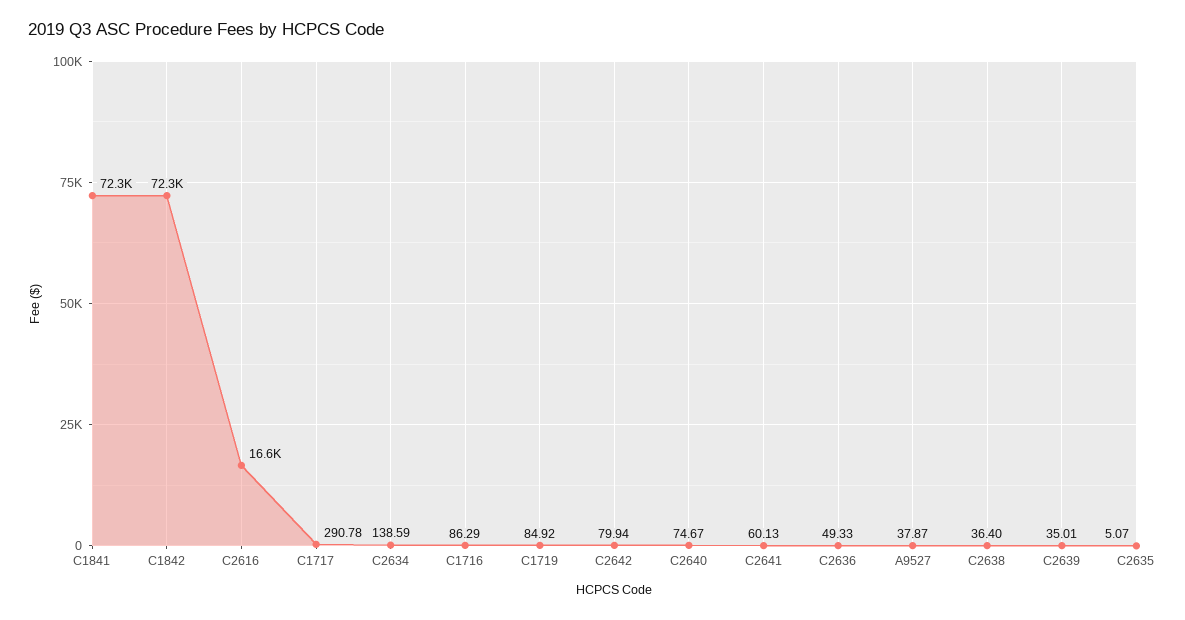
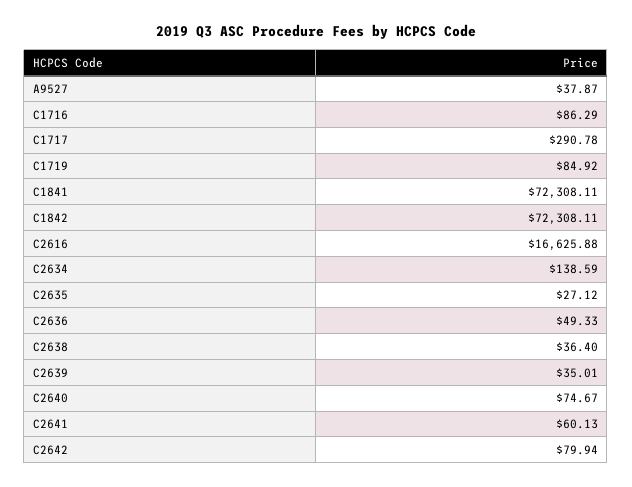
C2635: 5.07 -> 27.12

